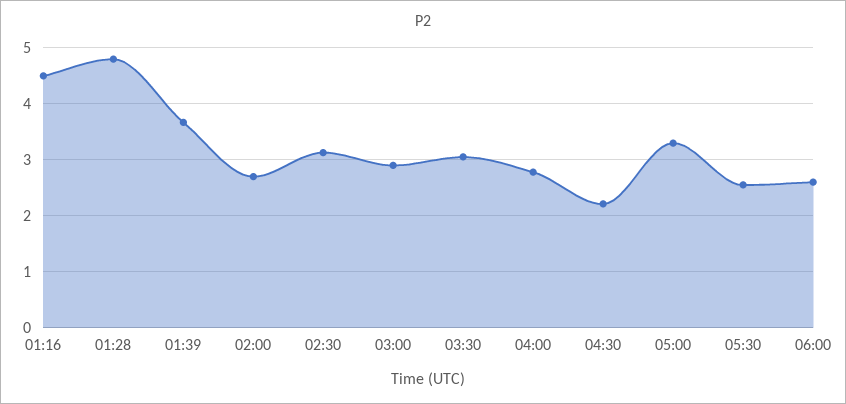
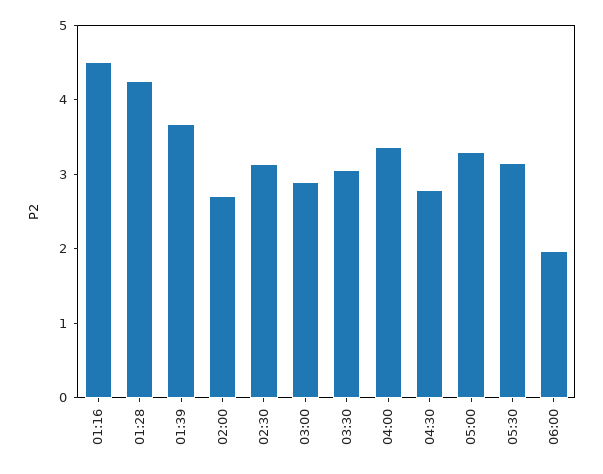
01:28: 4.8 -> 4.2
04:00: 2.8 -> 3.4
04:30: 2.2 -> 2.8
05:30: 2.6 -> 3.2
06:00: 2.6 -> 2

